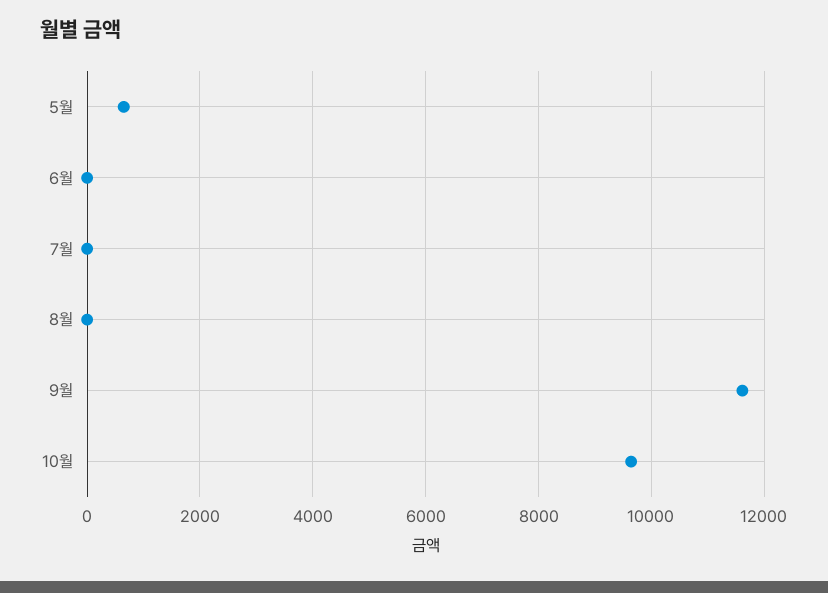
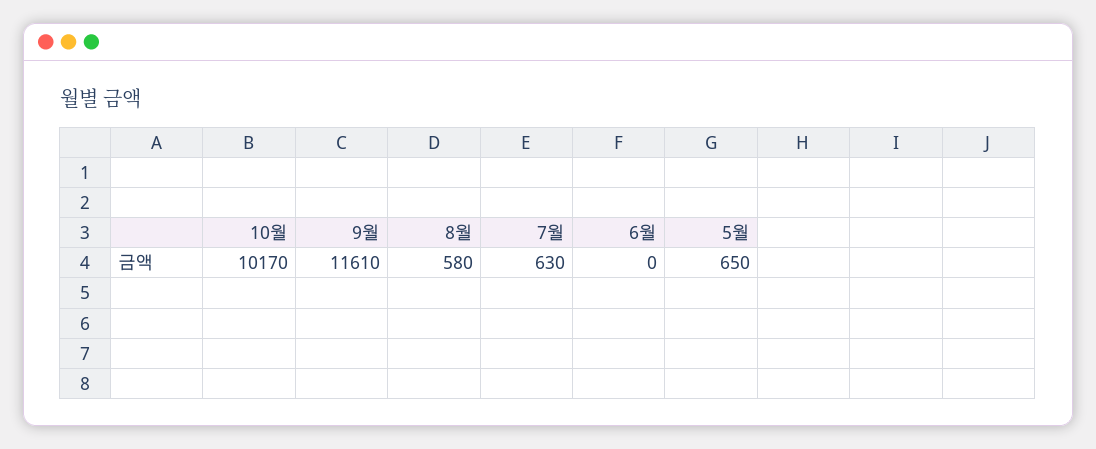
7월: 0 -> 630
8월: 0 -> 580
10월: 9600 -> 10170

